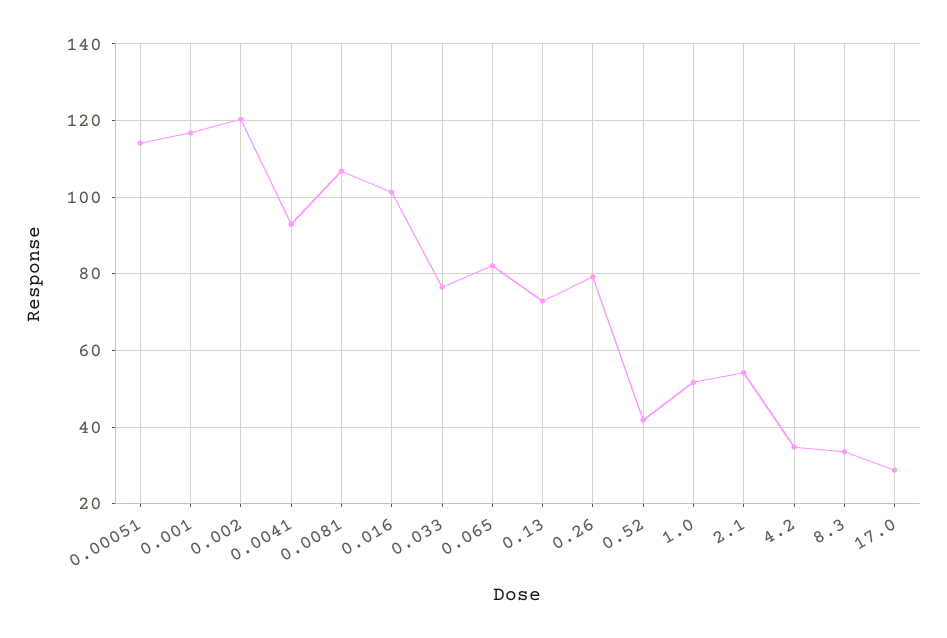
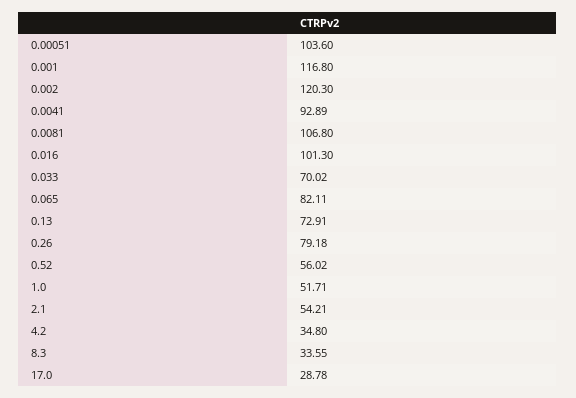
0.00051: 114 -> 103.6
0.033: 76 -> 70.02
0.52: 42 -> 56.02

